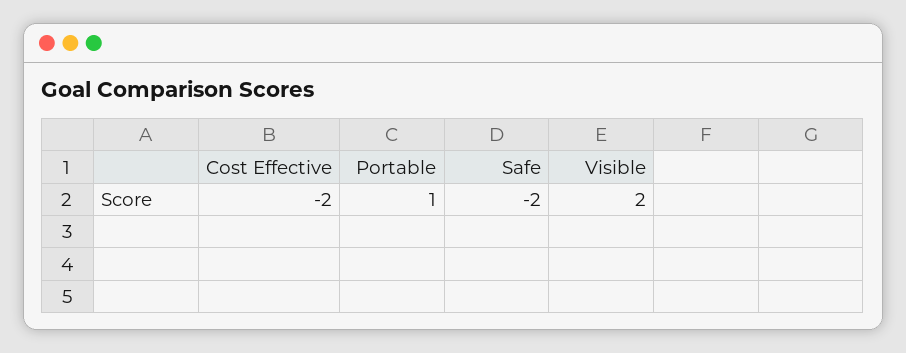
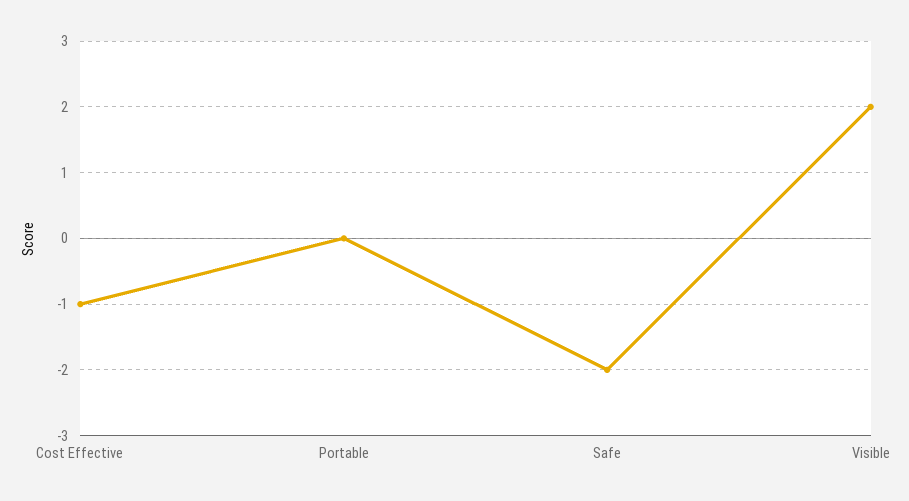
Cost Effective: -2 -> -1
Portable: 1 -> 0

